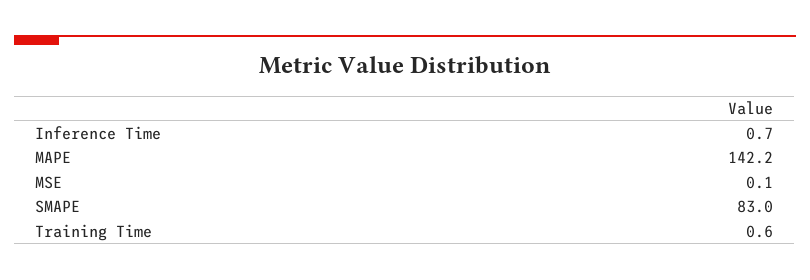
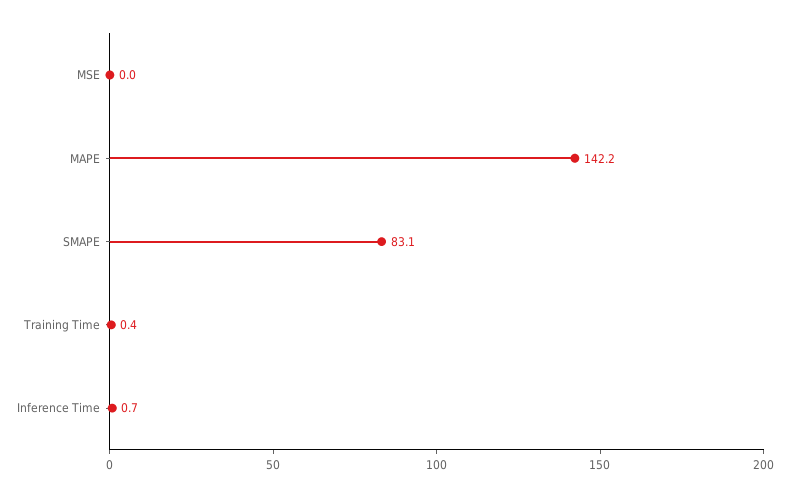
MSE: 0.1 -> 0
SMAPE: 83 -> 83.1
Training Time: 0.6 -> 0.4

